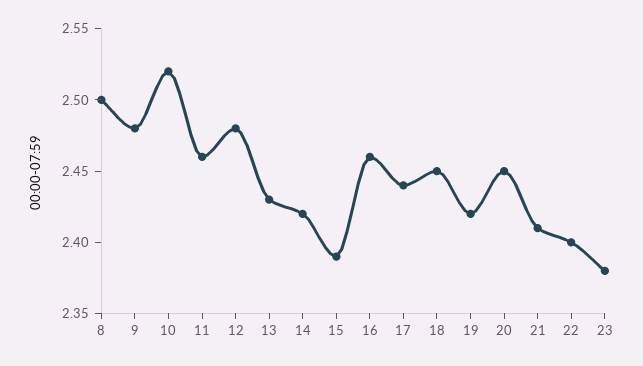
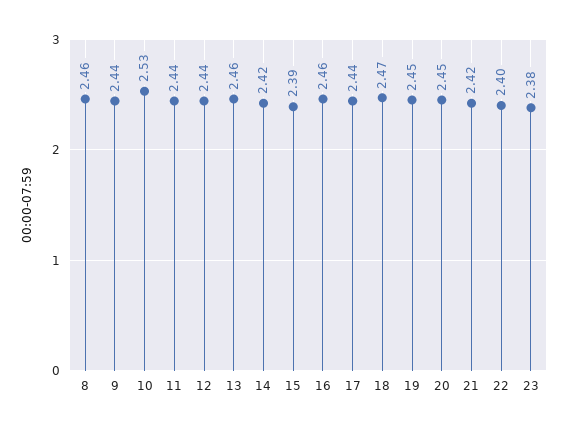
8: 2.5 -> 2.46
9: 2.48 -> 2.44
10: 2.52 -> 2.53
11: 2.46 -> 2.44
12: 2.48 -> 2.44
13: 2.43 -> 2.46
18: 2.45 -> 2.47
19: 2.42 -> 2.45
21: 2.41 -> 2.42

